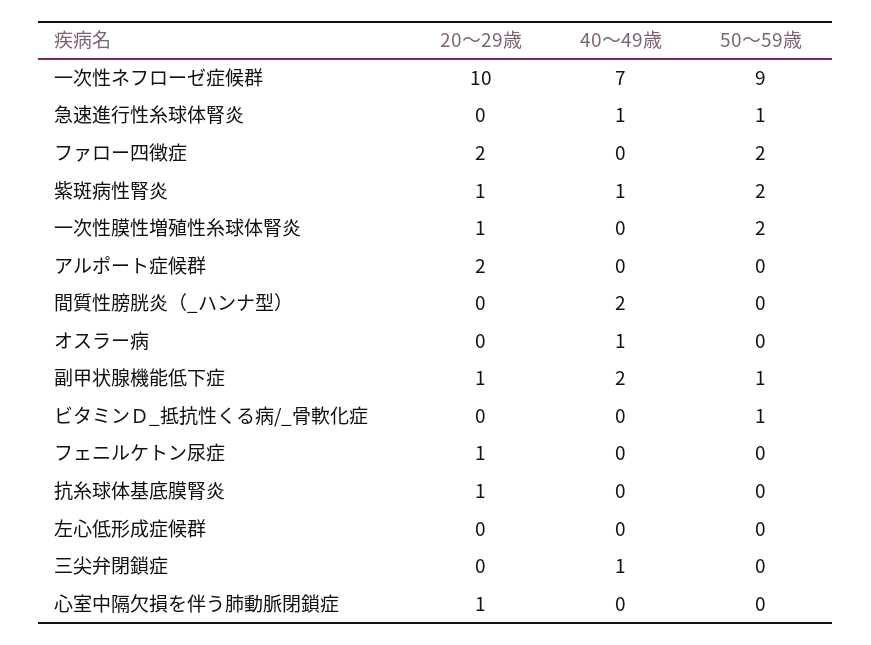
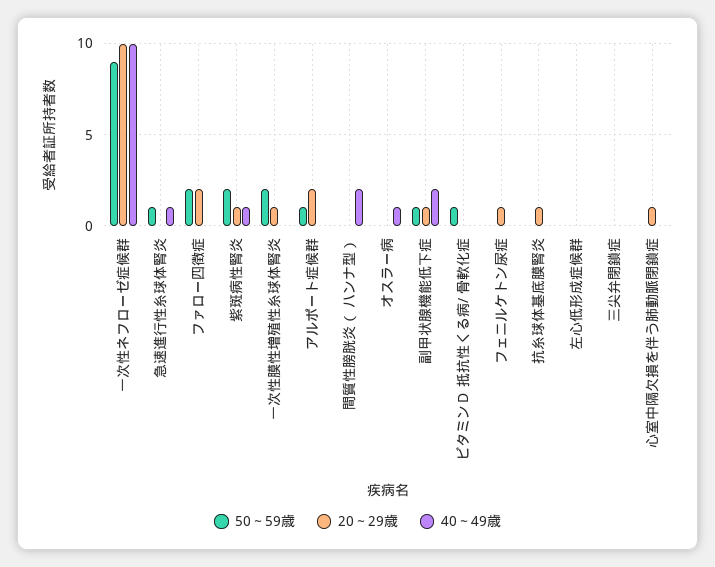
40～49歳, 一次性ネフローゼ症候群: 7 -> 10
50～59歳, アルポート症候群: 0 -> 1
40～49歳, 三尖弁閉鎖症: 1 -> 0

